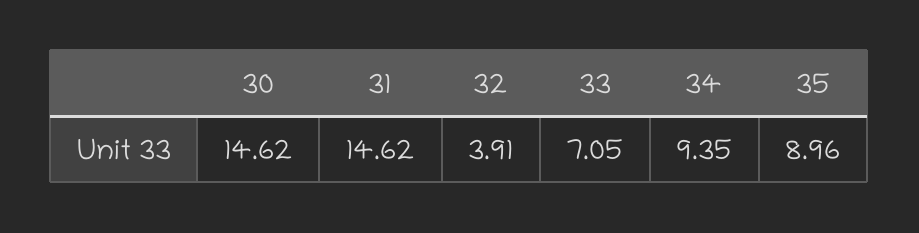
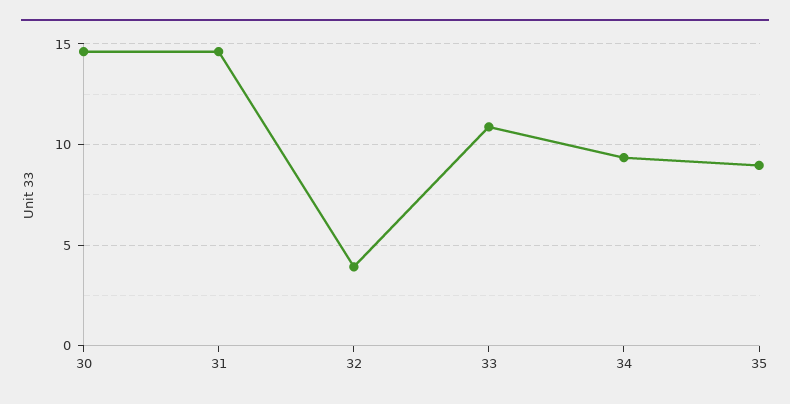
33: 7.05 -> 11

